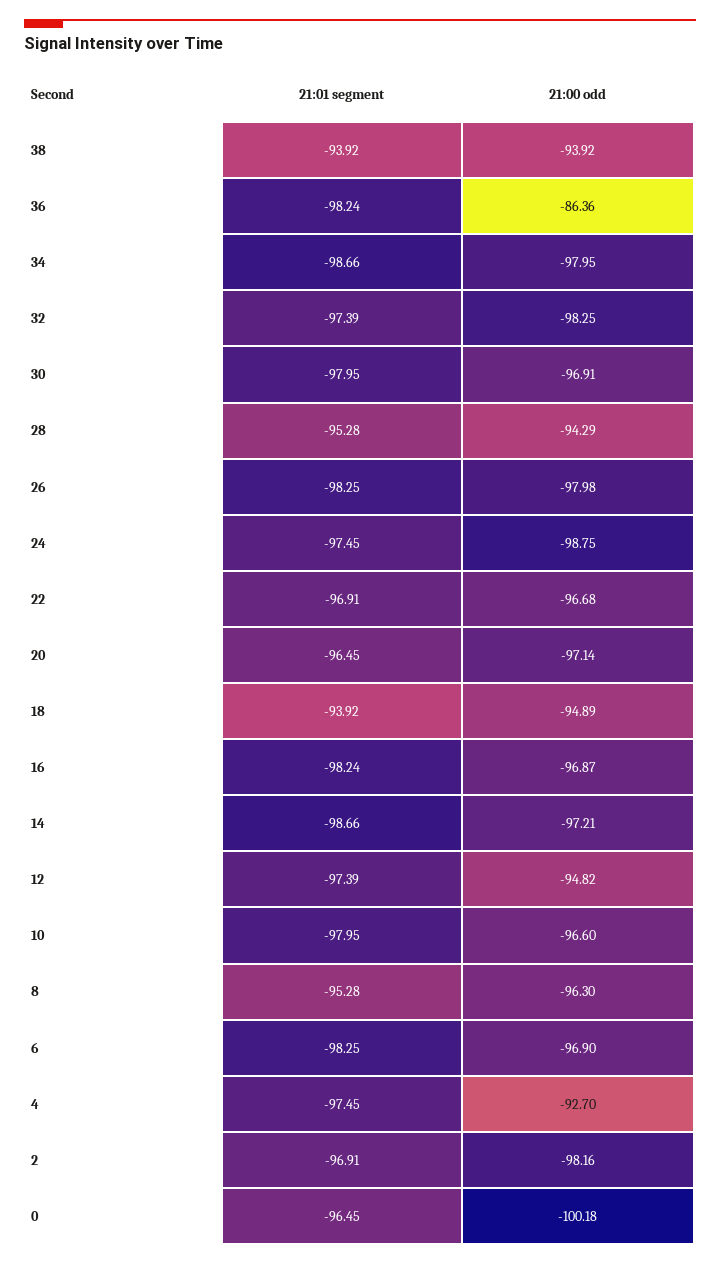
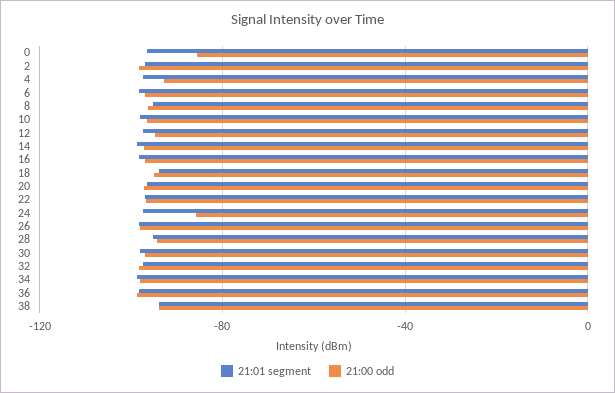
21:00 odd, 36: -86.36 -> -100
21:00 odd, 24: -98.75 -> -85
21:00 odd, 0: -100.18 -> -85

